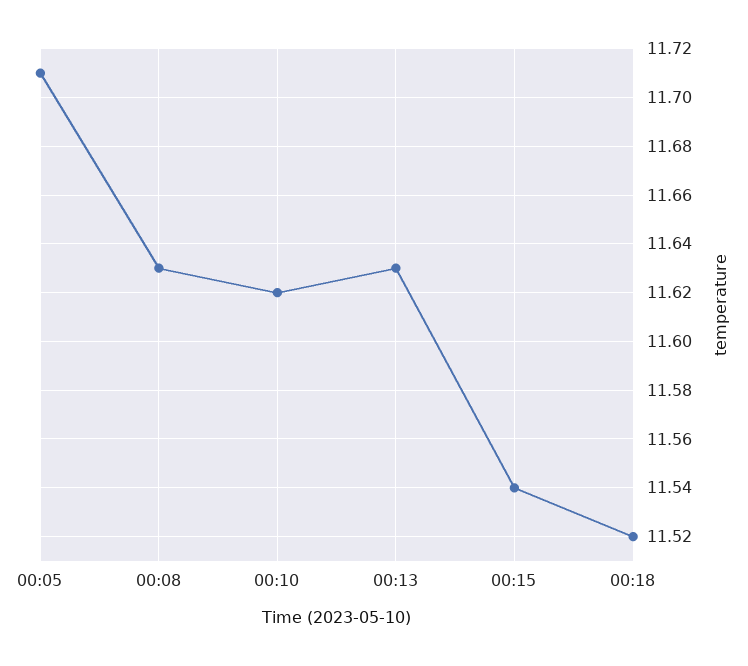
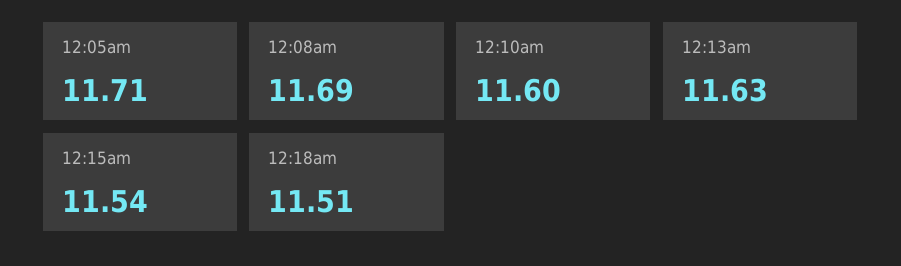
00:08: 11.63 -> 11.69
00:10: 11.62 -> 11.6
00:18: 11.52 -> 11.51

